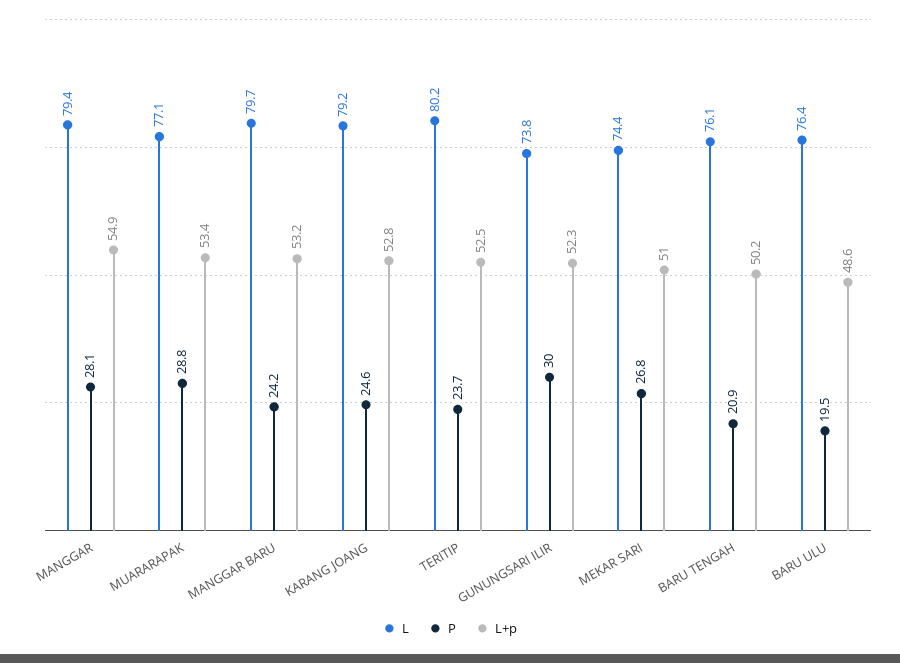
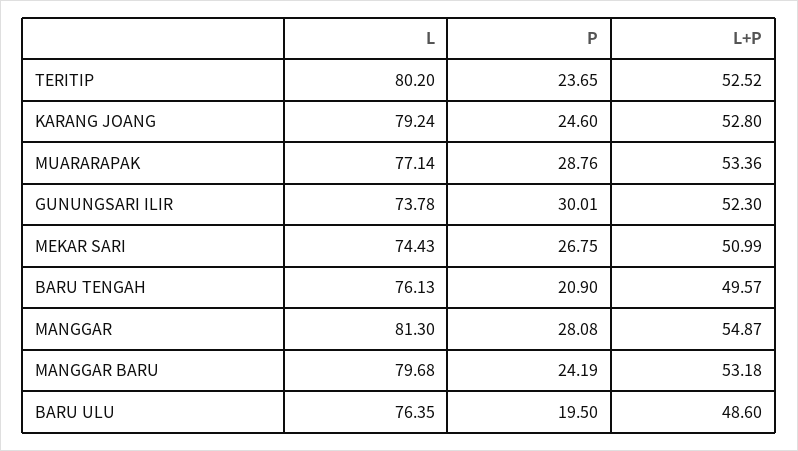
L, MANGGAR: 79.4 -> 81.3
L+p, BARU TENGAH: 50.2 -> 49.57

